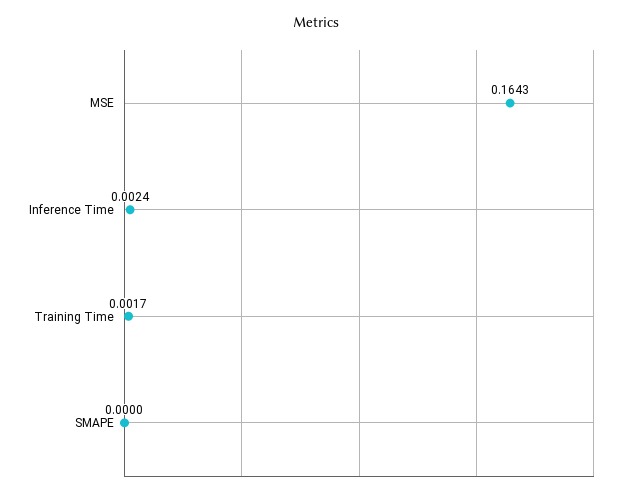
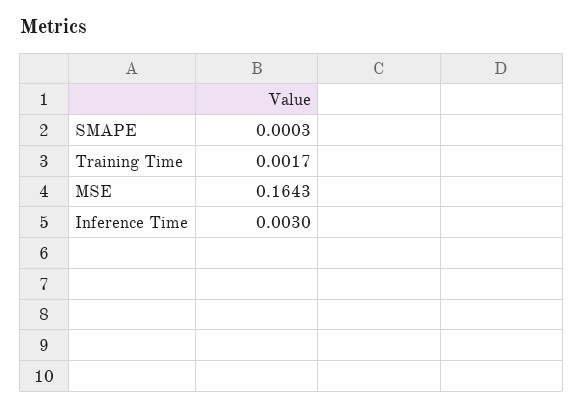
Inference Time: 0.0024 -> 0.003
SMAPE: 0 -> 0.0003

